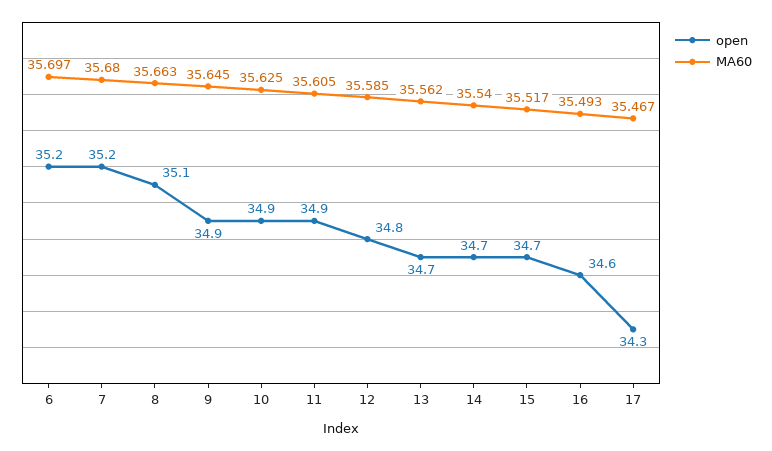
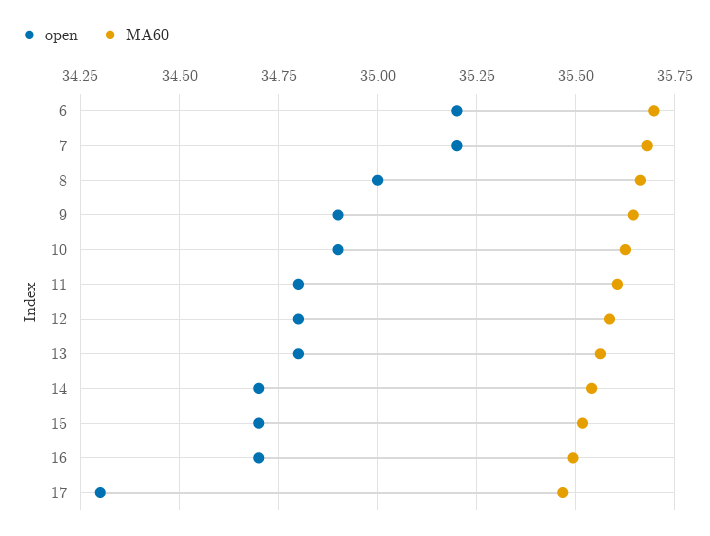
open, 8: 35.1 -> 35
open, 11: 34.9 -> 34.8
open, 13: 34.7 -> 34.8
open, 16: 34.6 -> 34.7

